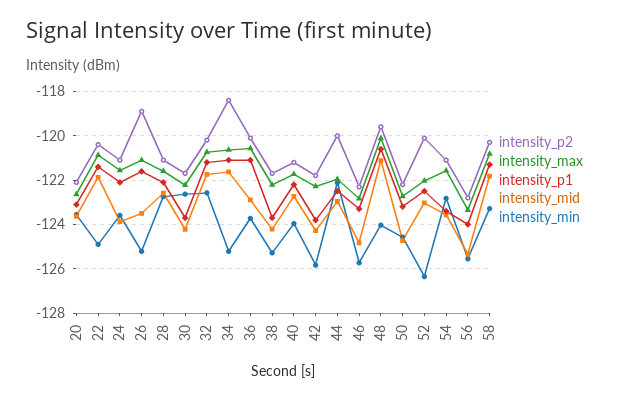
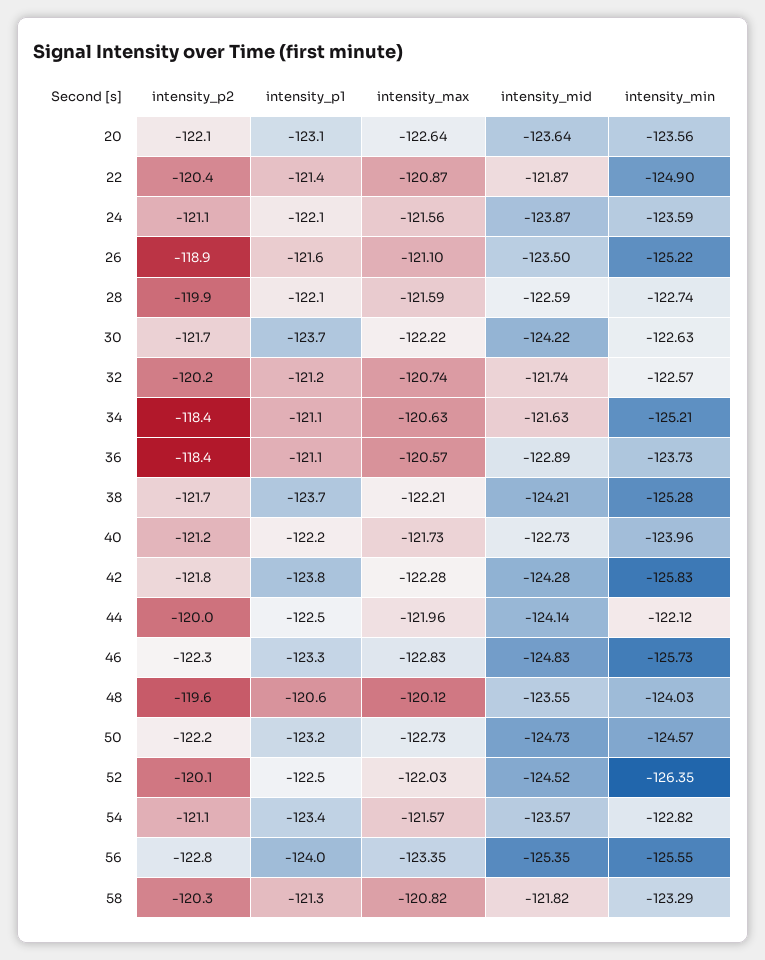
intensity_p2, 28: -121 -> -119.9
intensity_p2, 36: -120 -> -118.4
intensity_mid, 44: -123 -> -124.14
intensity_mid, 48: -121 -> -123.55
intensity_mid, 52: -123 -> -124.52

